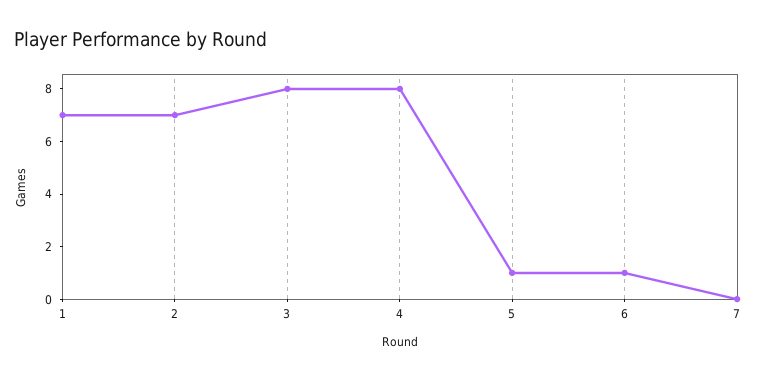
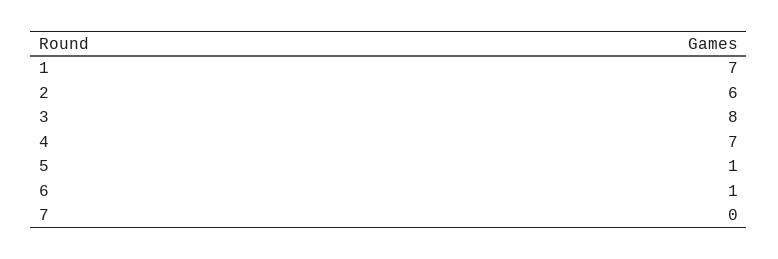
2: 7 -> 6
4: 8 -> 7

